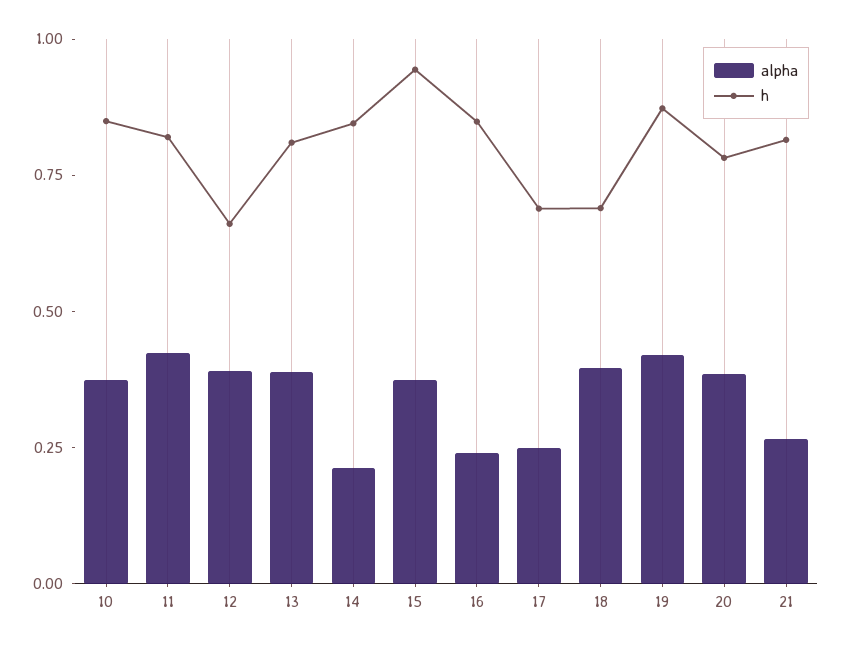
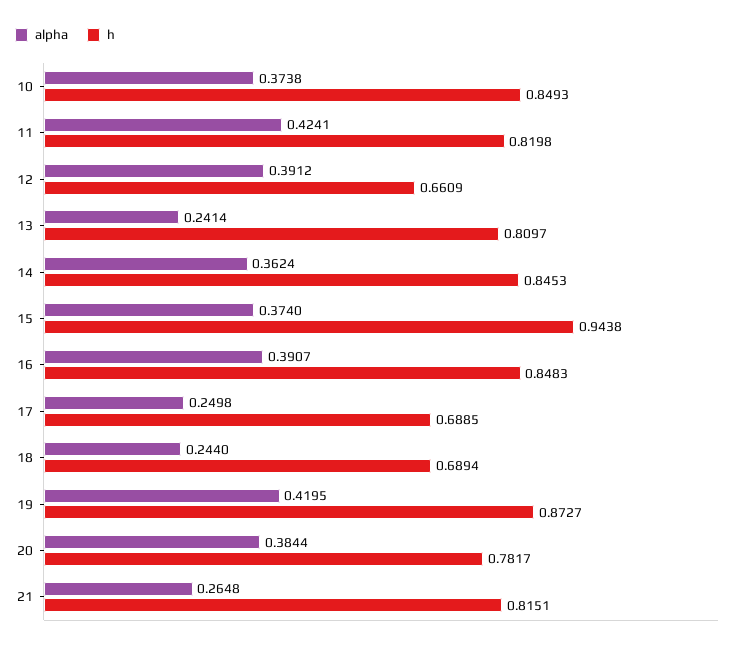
alpha, 13: 0.4 -> 0.2414
alpha, 14: 0.2 -> 0.3624
alpha, 16: 0.25 -> 0.3907
alpha, 18: 0.4 -> 0.244

